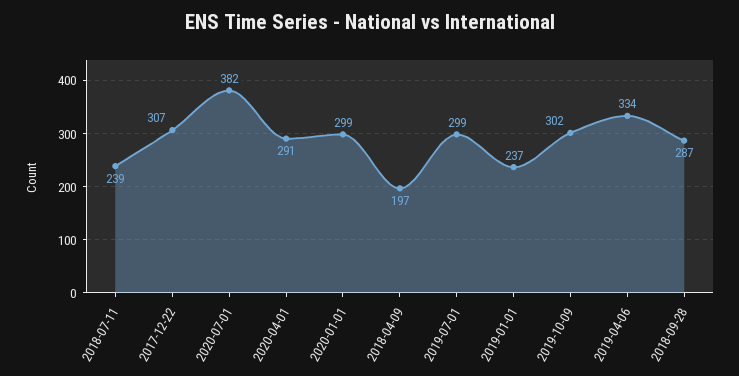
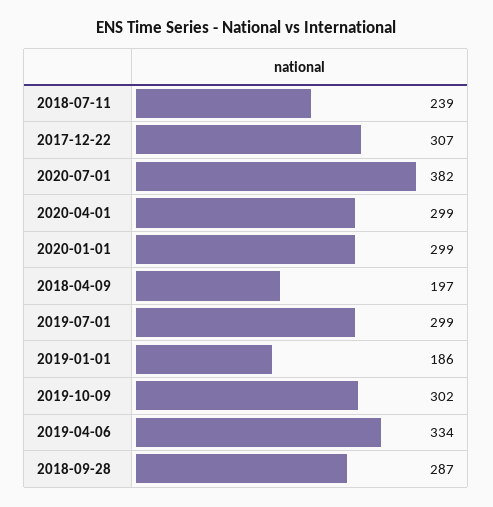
2020-04-01: 291 -> 299
2019-01-01: 237 -> 186

